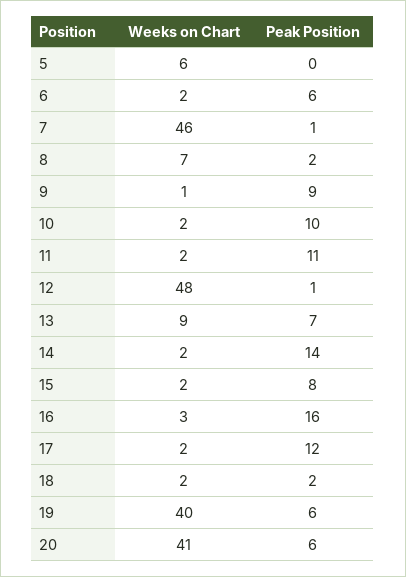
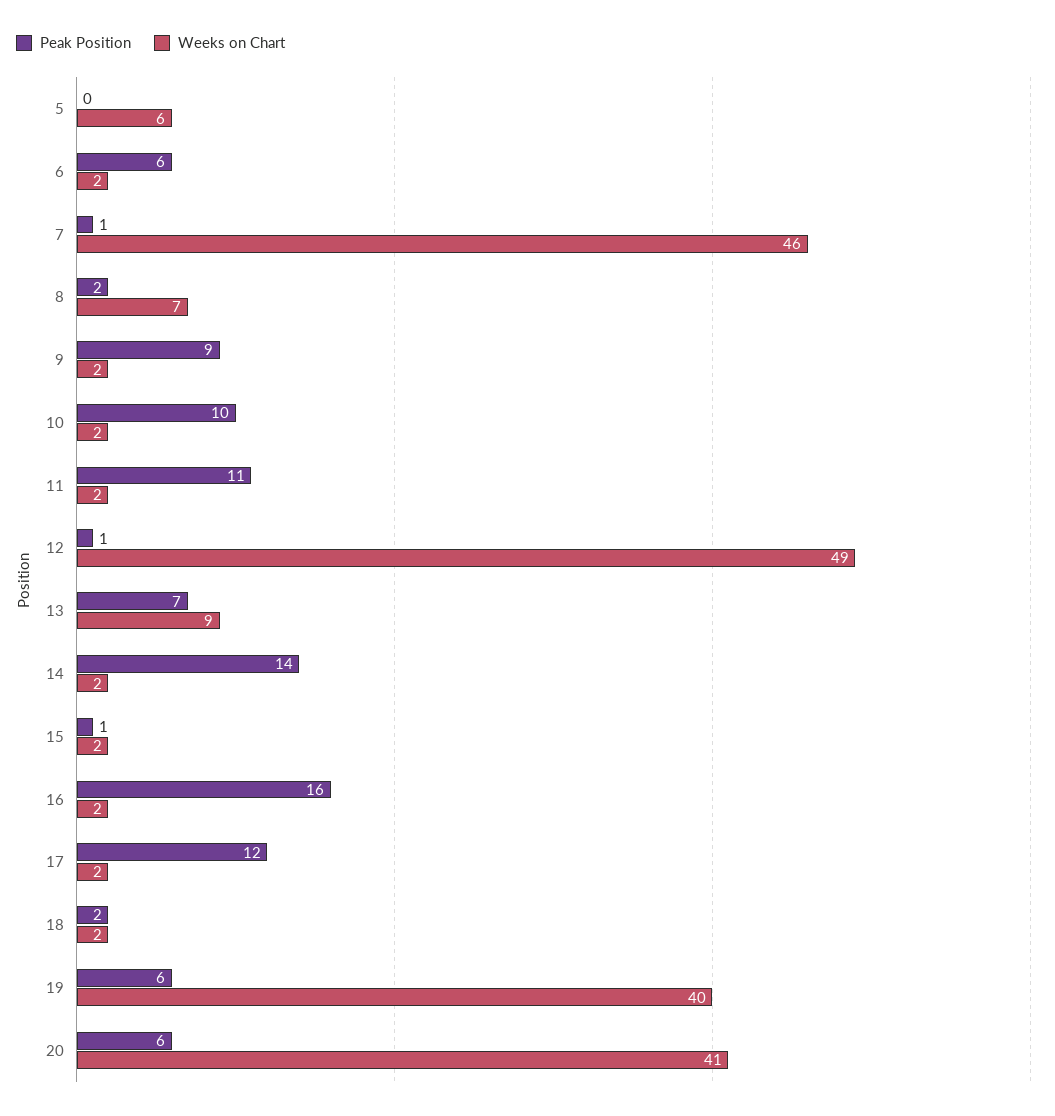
Weeks on Chart, 9: 1 -> 2
Weeks on Chart, 12: 48 -> 49
Peak Position, 15: 8 -> 1
Weeks on Chart, 16: 3 -> 2

